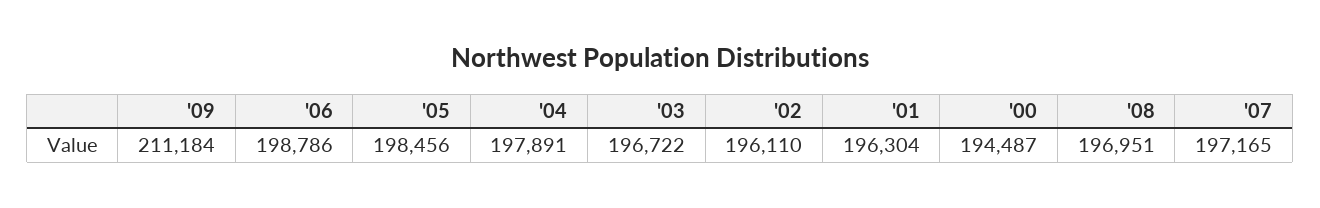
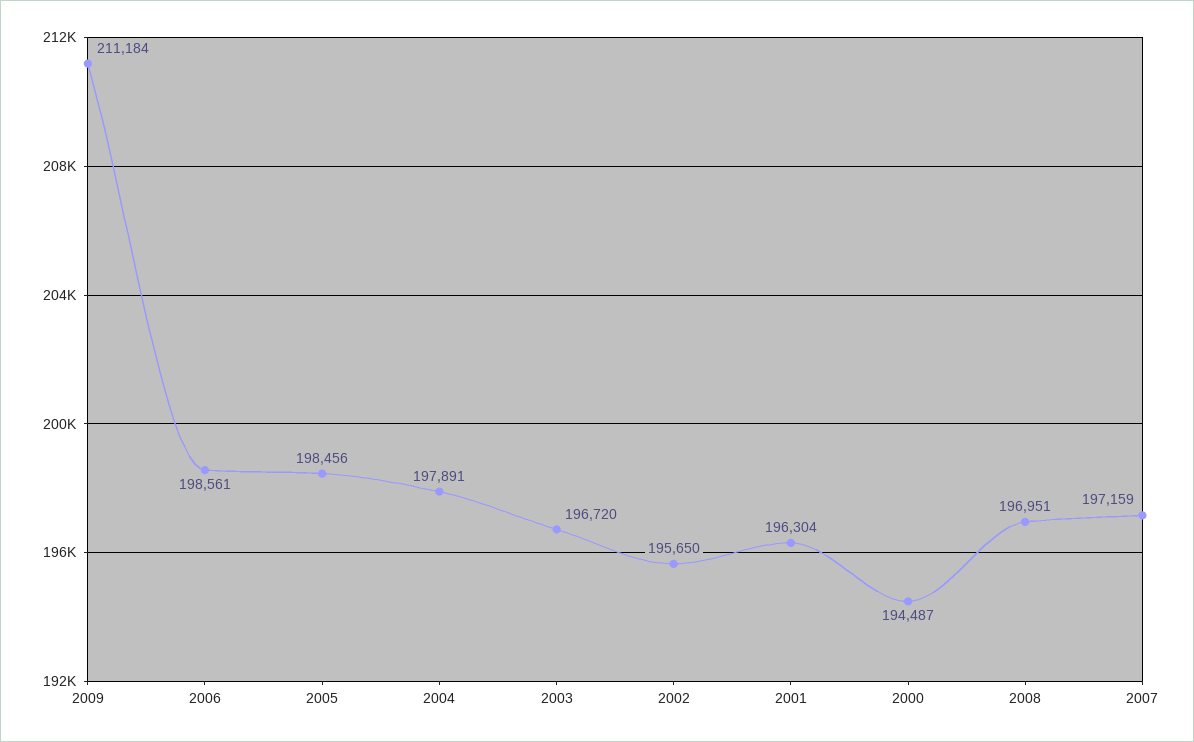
'06: 198786 -> 198561
'03: 196722 -> 196720
'02: 196110 -> 195650
'07: 197165 -> 197159

